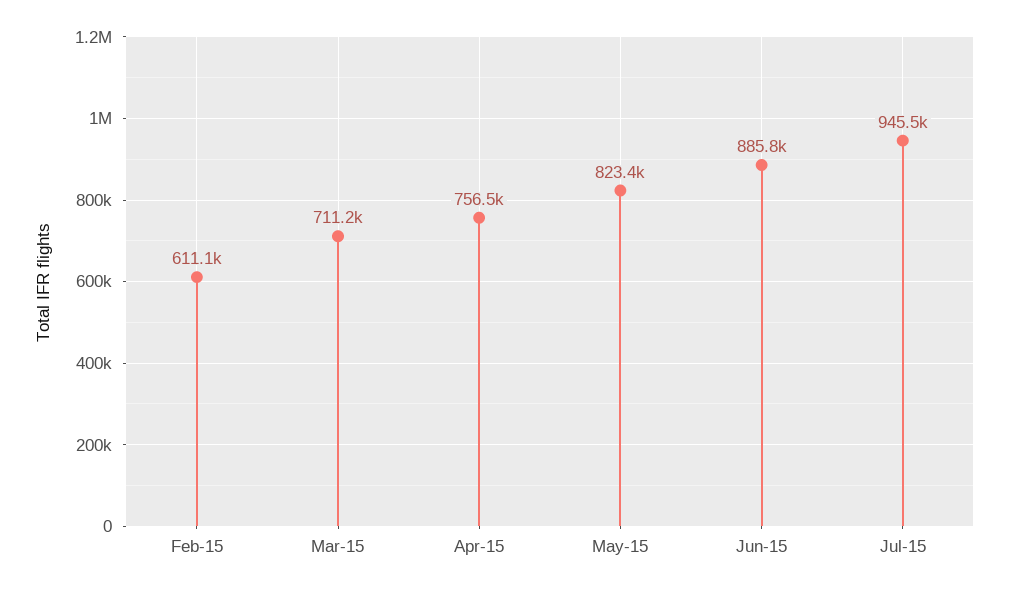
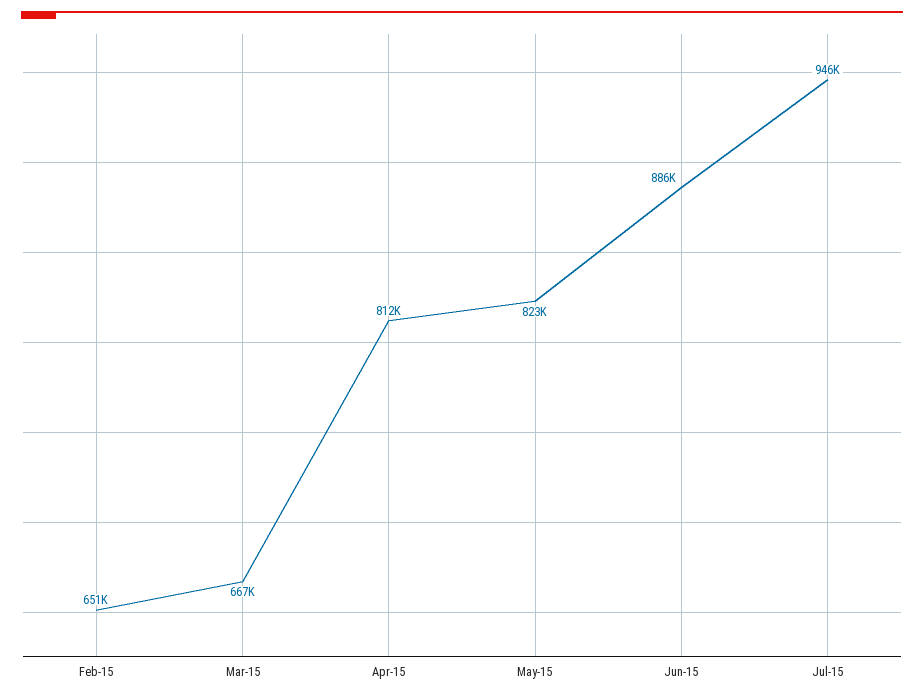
Feb-15: 611100 -> 651000
Mar-15: 711200 -> 667000
Apr-15: 756500 -> 812000

